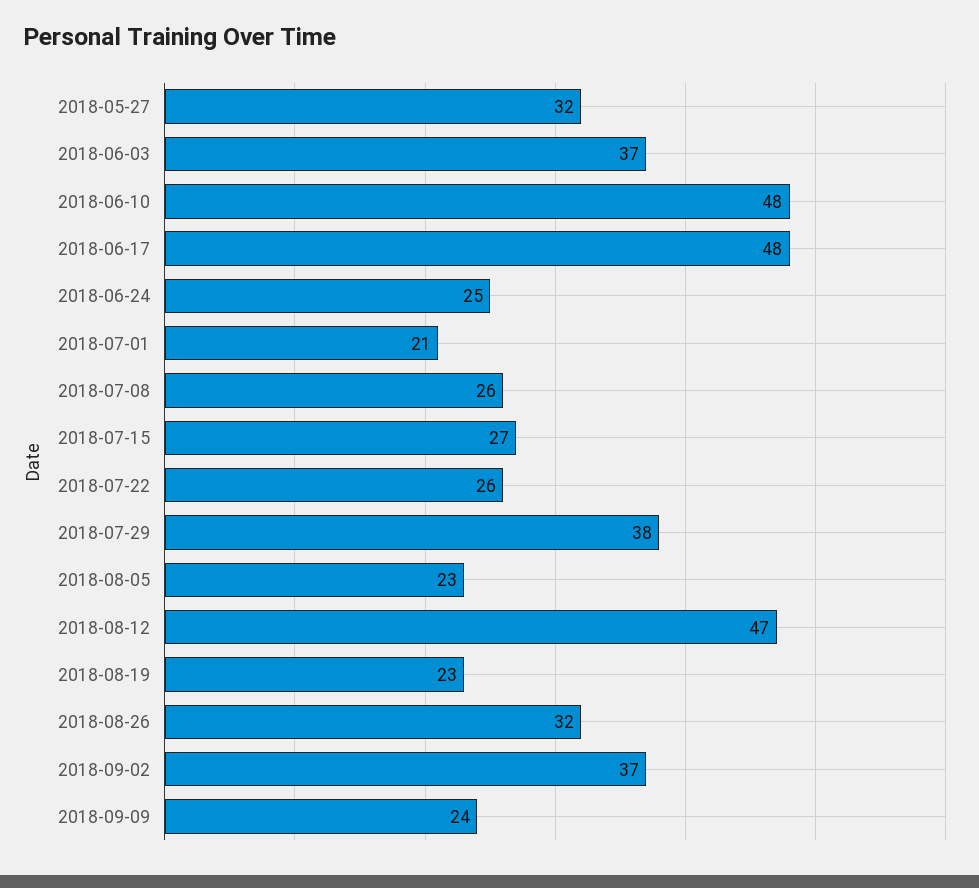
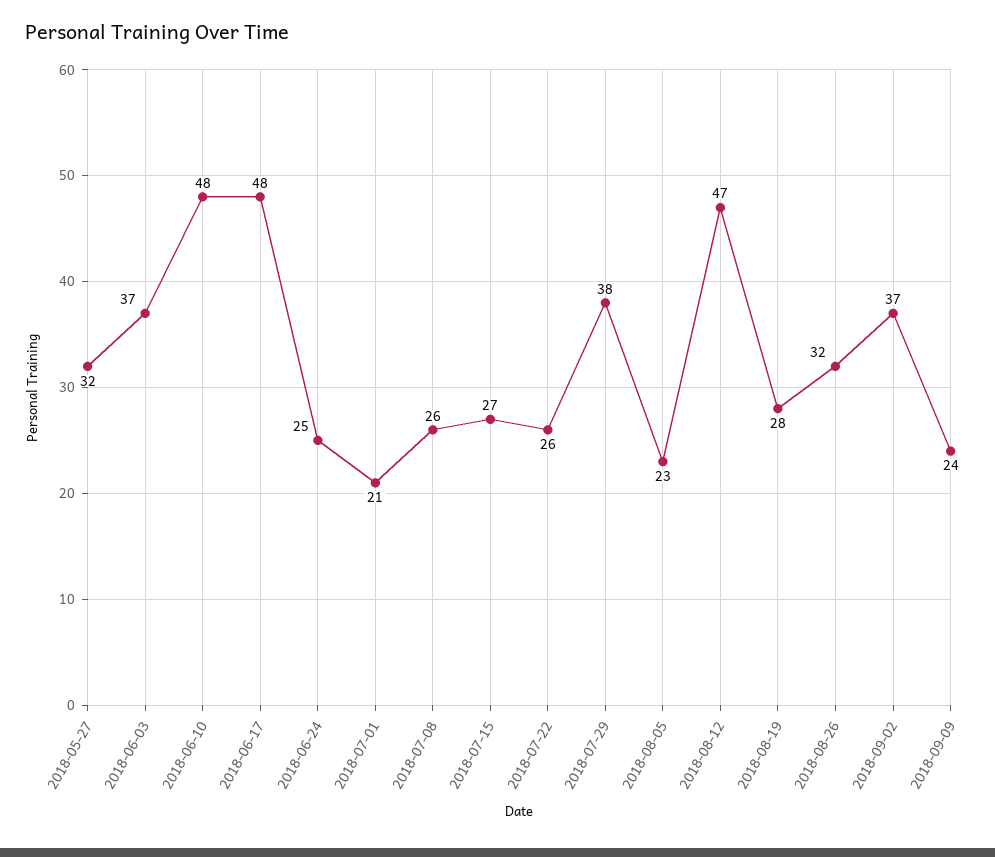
2018-08-19: 23 -> 28

